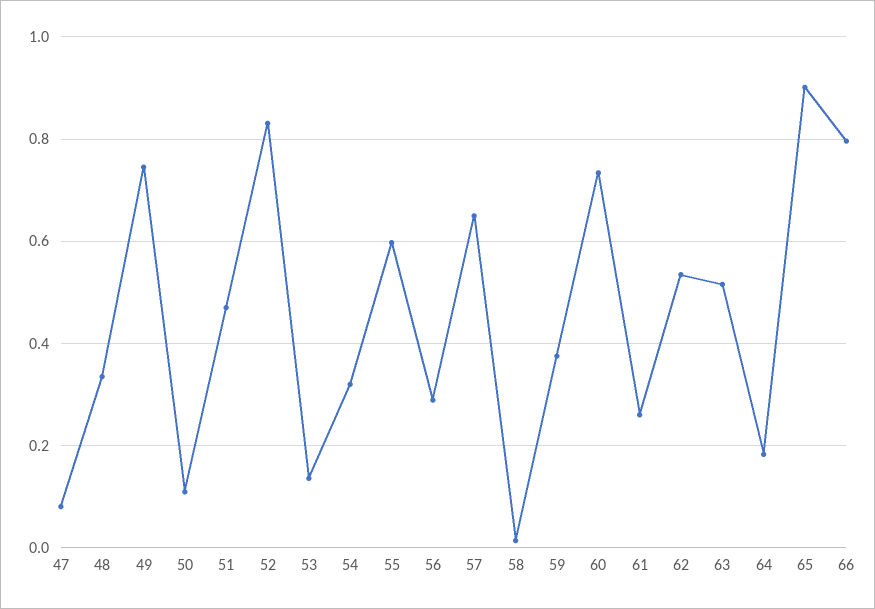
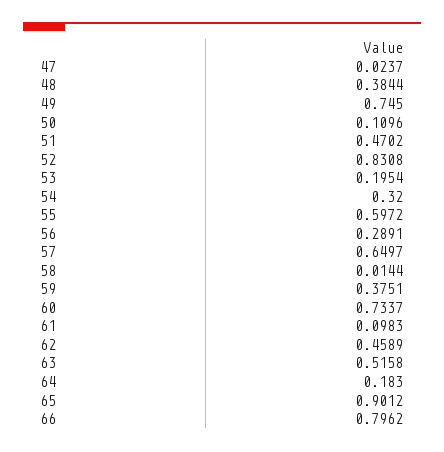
47: 0.08 -> 0.0237
48: 0.34 -> 0.3844
53: 0.14 -> 0.1954
61: 0.26 -> 0.0983
62: 0.54 -> 0.4589

